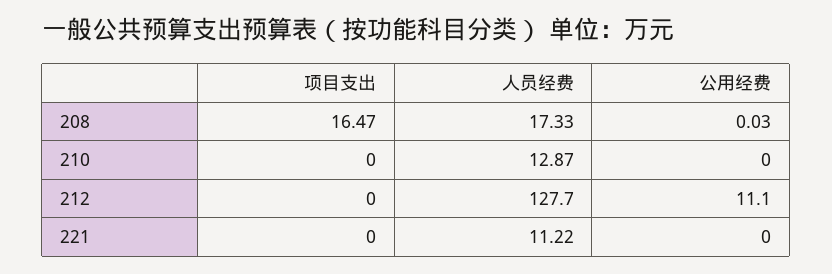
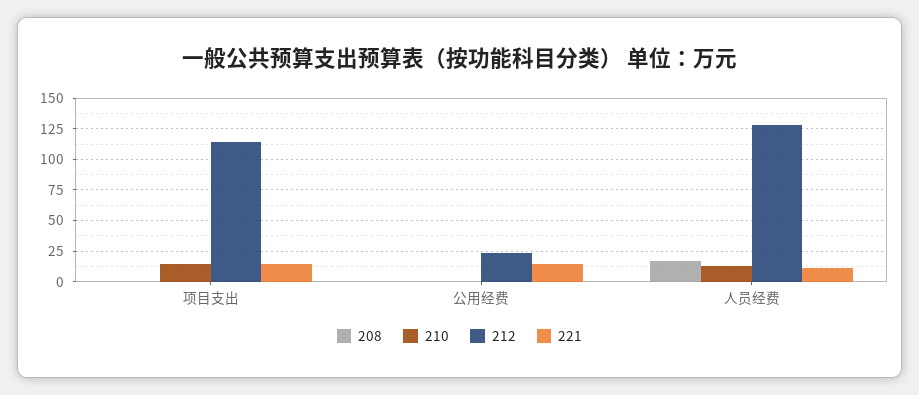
208, 项目支出: 16.47 -> 0
210, 项目支出: 0 -> 15
212, 项目支出: 0 -> 115
212, 公用经费: 11.1 -> 25
221, 项目支出: 0 -> 15
221, 公用经费: 0 -> 15

